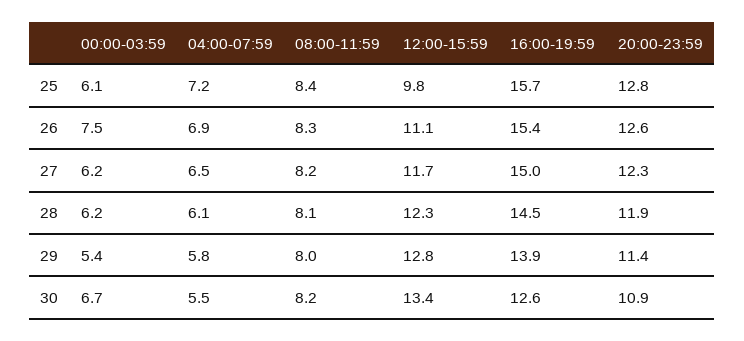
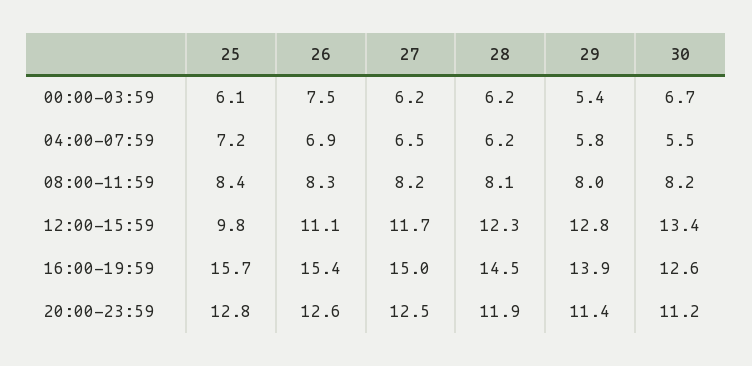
20:00-23:59, 27: 12.3 -> 12.5
04:00-07:59, 28: 6.1 -> 6.2
20:00-23:59, 30: 10.9 -> 11.2

